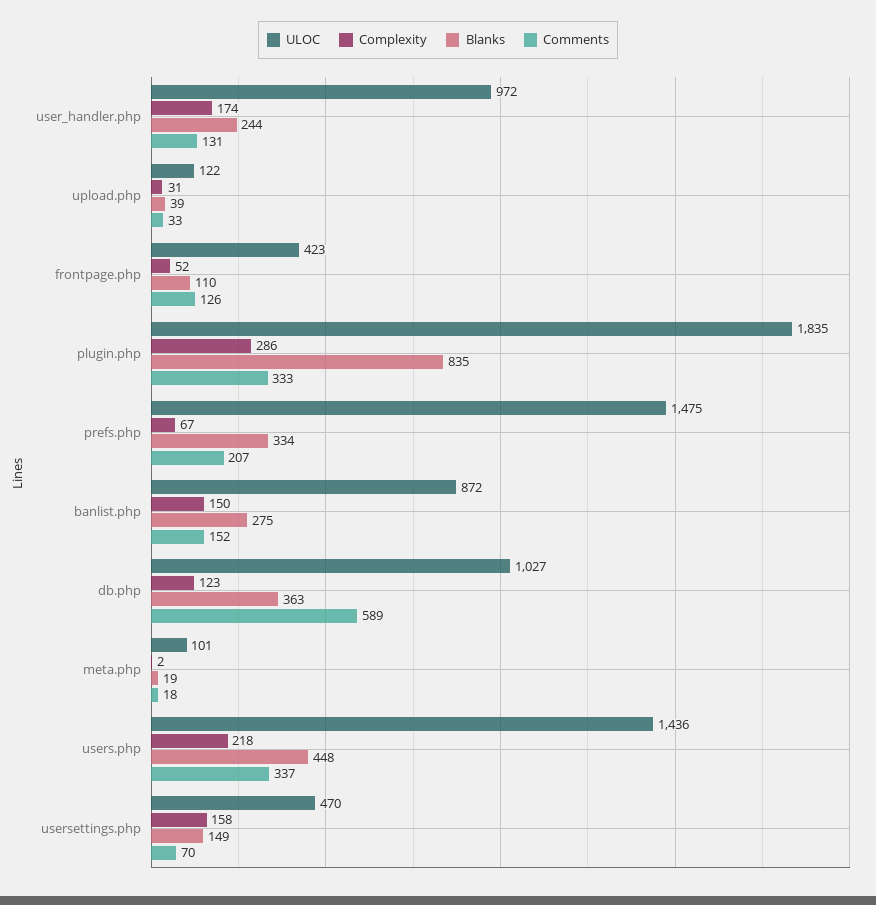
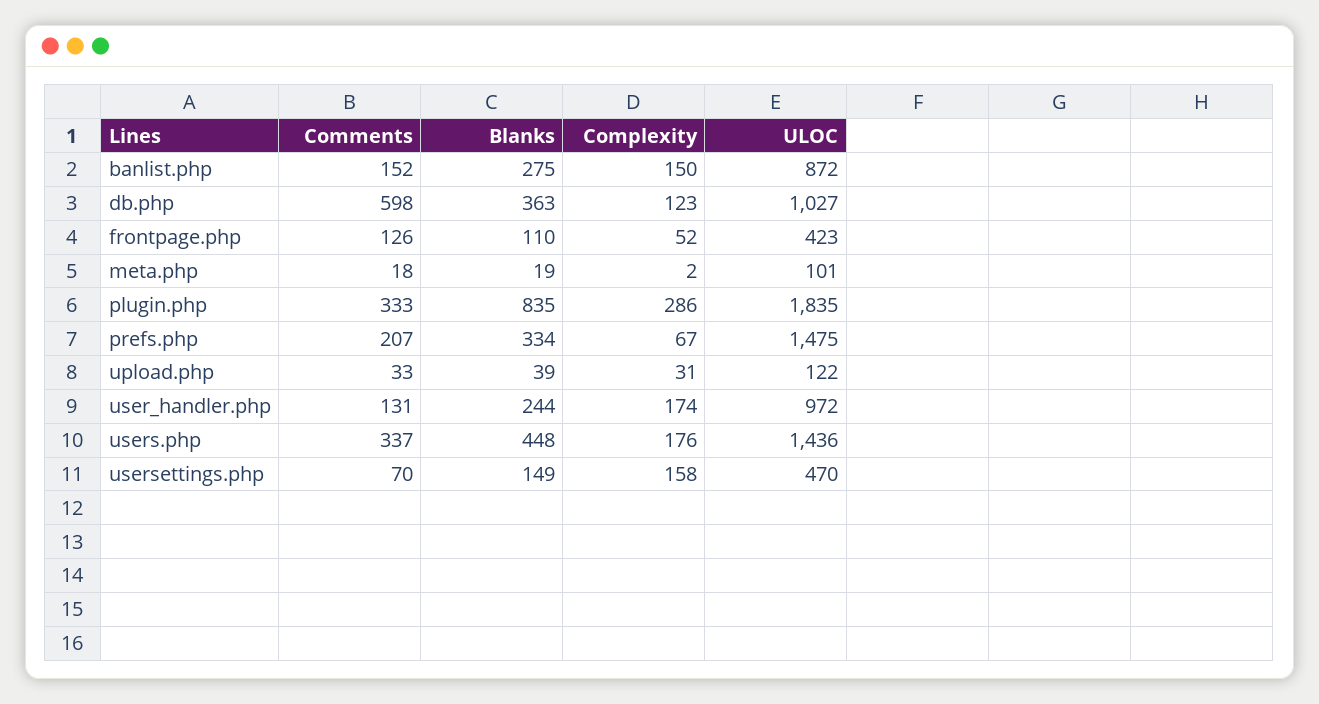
Comments, db.php: 589 -> 598
Complexity, users.php: 218 -> 176

